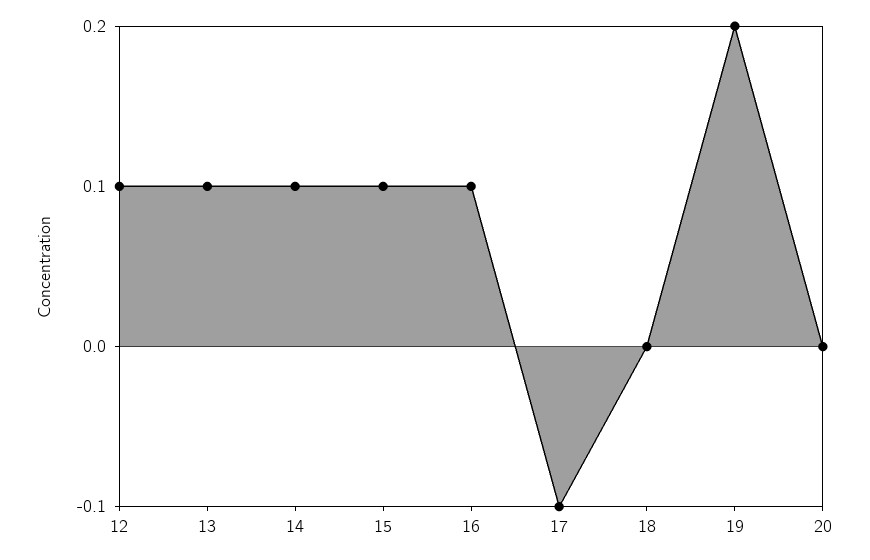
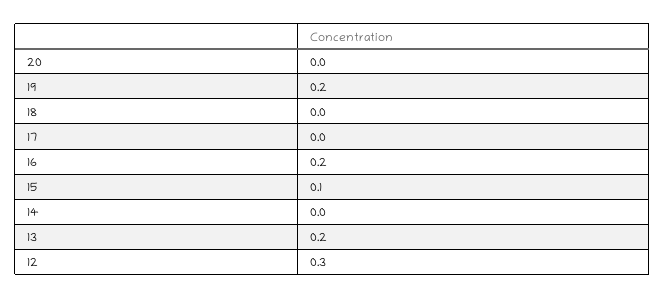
12: 0.1 -> 0.3
13: 0.1 -> 0.2
14: 0.1 -> 0
16: 0.1 -> 0.2
17: -0.1 -> 0

